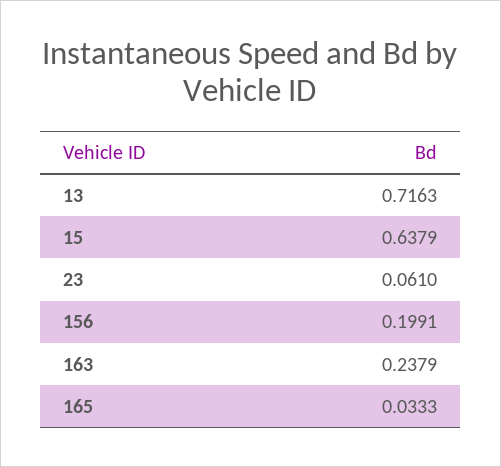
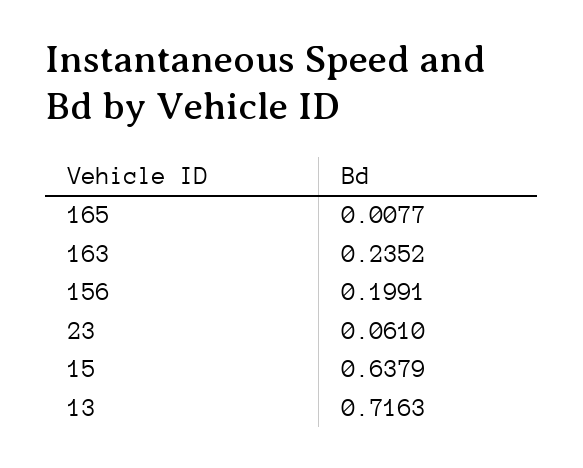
163: 0.2379 -> 0.2352
165: 0.0333 -> 0.0077

